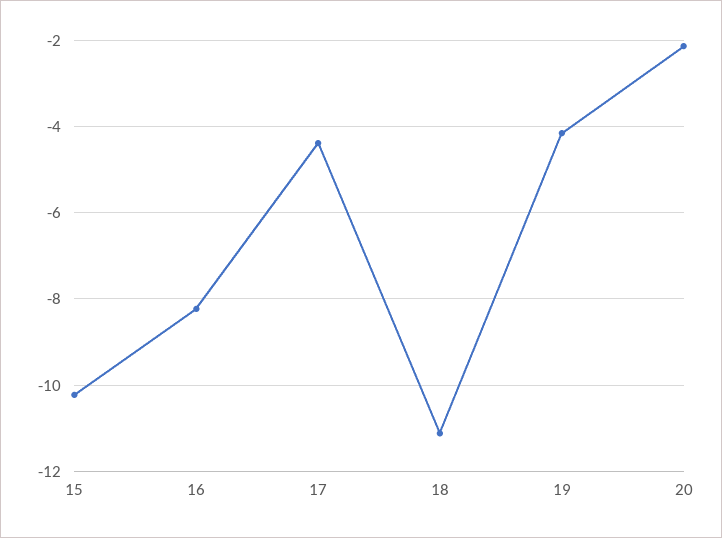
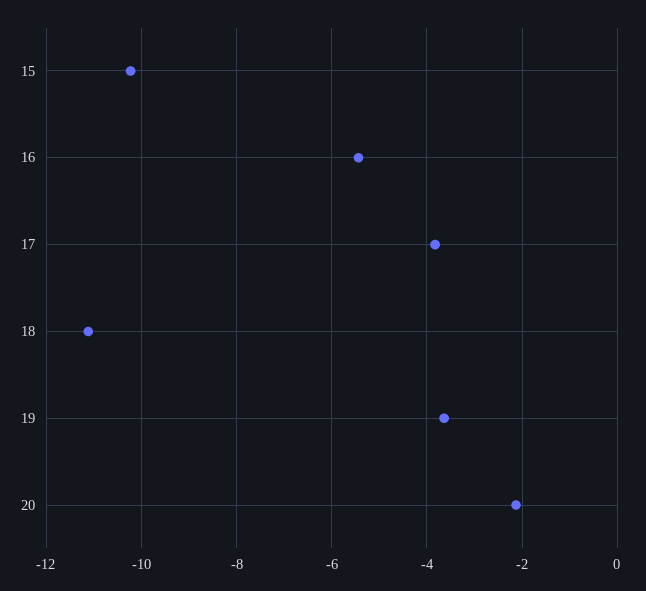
16: -8.2 -> -5.4
17: -4.4 -> -3.8
19: -4.2 -> -3.6

